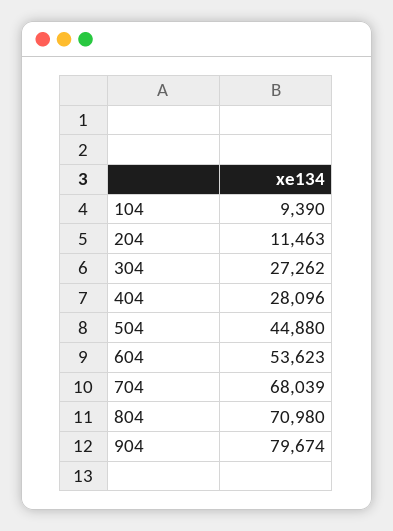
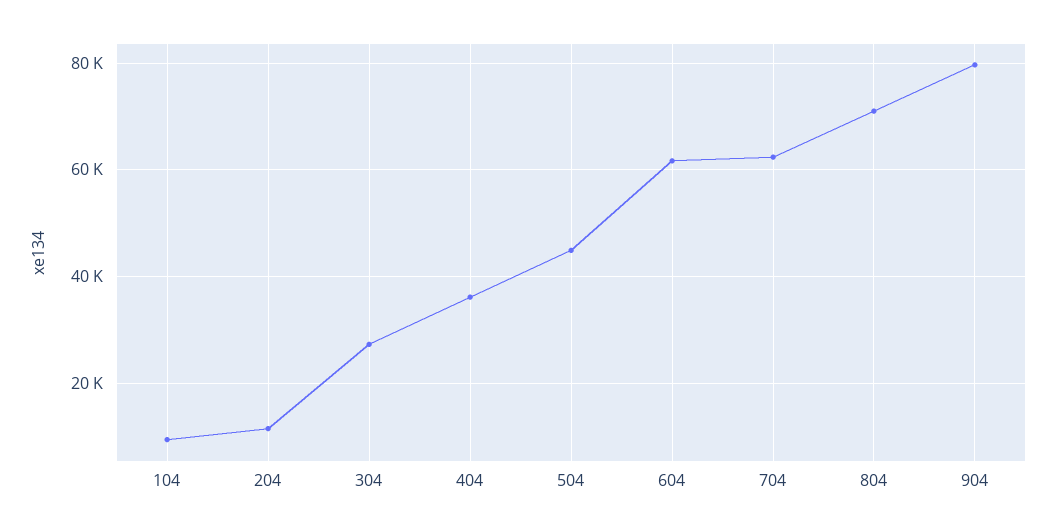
404: 28096 -> 36000
604: 53623 -> 62000
704: 68039 -> 62000

